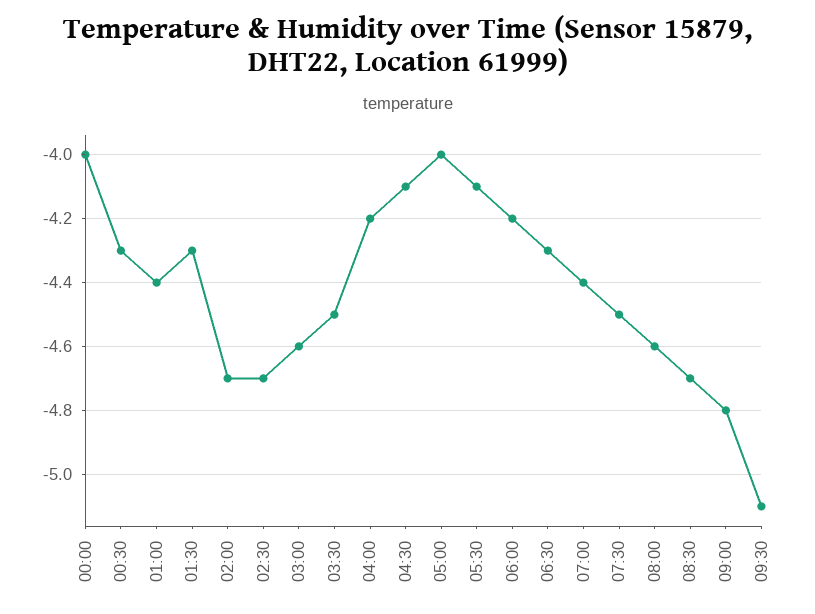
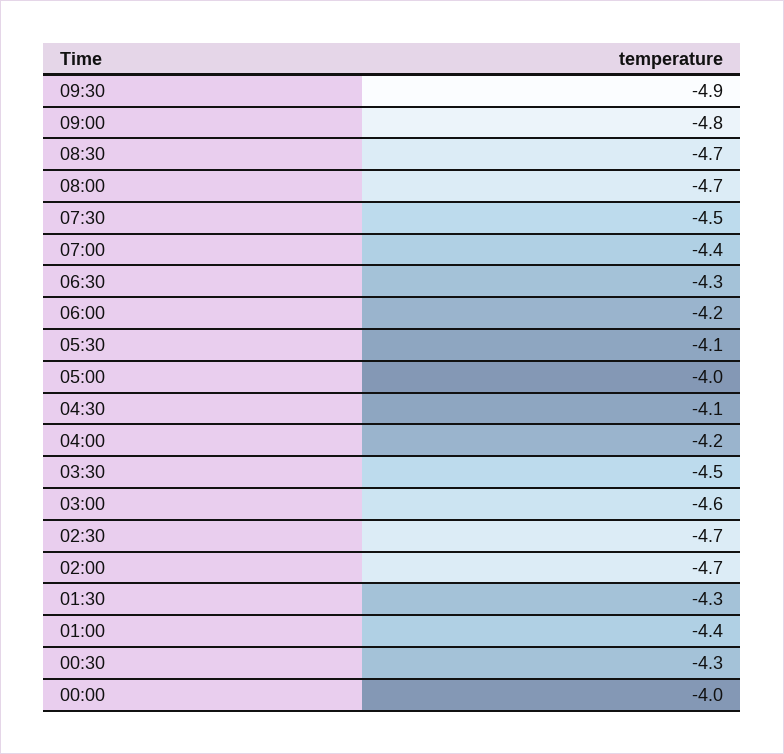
08:00: -4.6 -> -4.7
09:30: -5.1 -> -4.9

